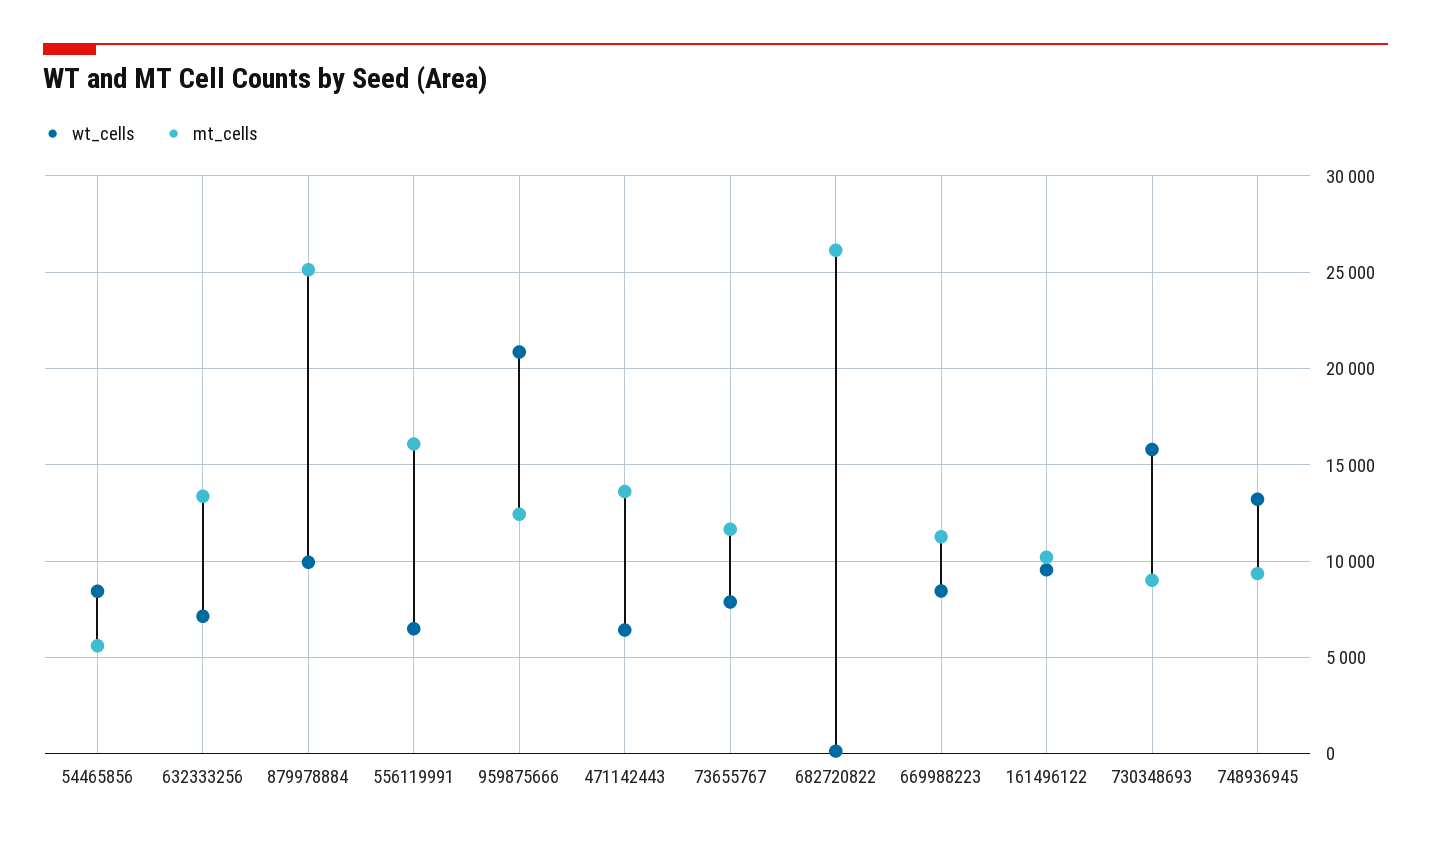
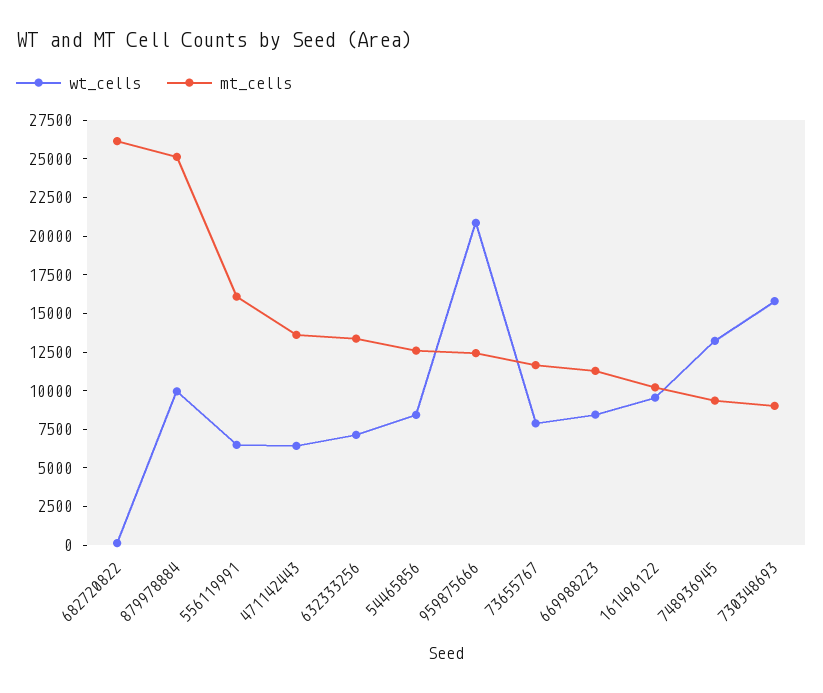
mt_cells, 54465856: 5500 -> 12500

